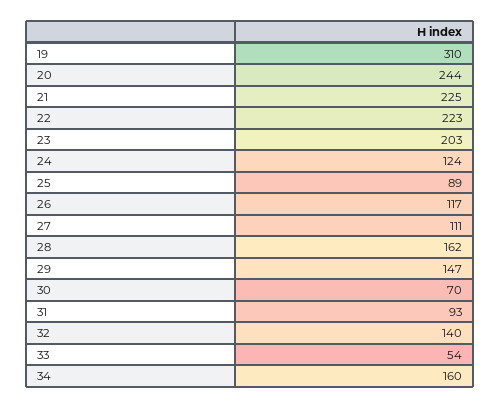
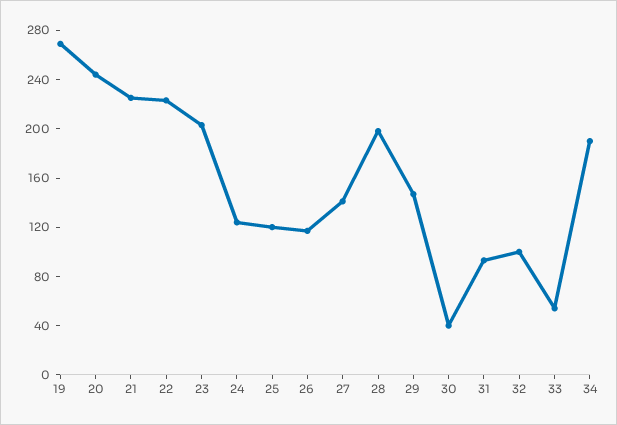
19: 310 -> 270
25: 89 -> 120
27: 111 -> 140
28: 162 -> 200
30: 70 -> 40
32: 140 -> 100
34: 160 -> 190

